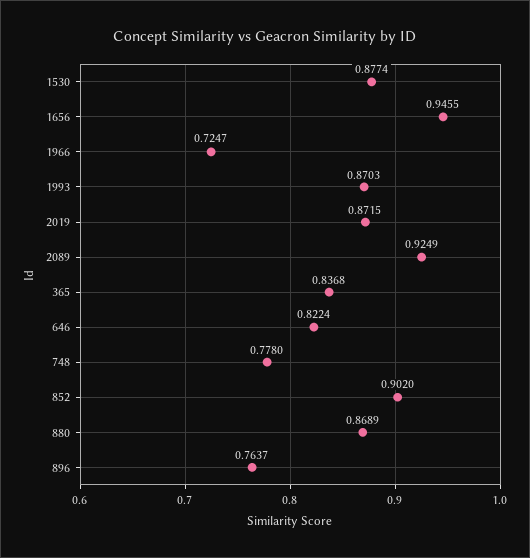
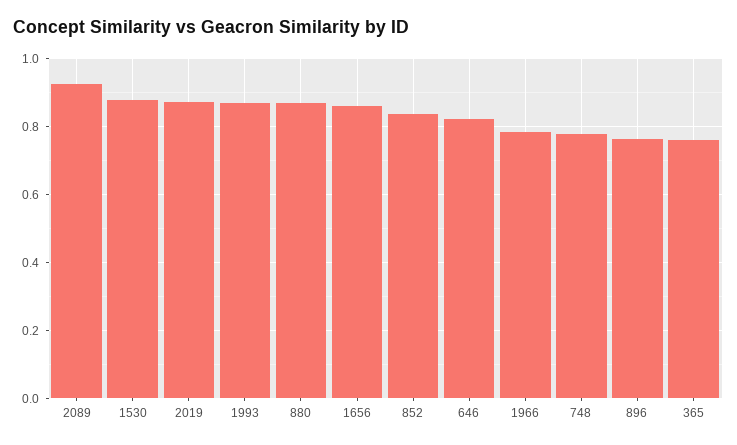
1656: 0.9455 -> 0.86
1966: 0.7247 -> 0.78
365: 0.8368 -> 0.76
852: 0.902 -> 0.84

